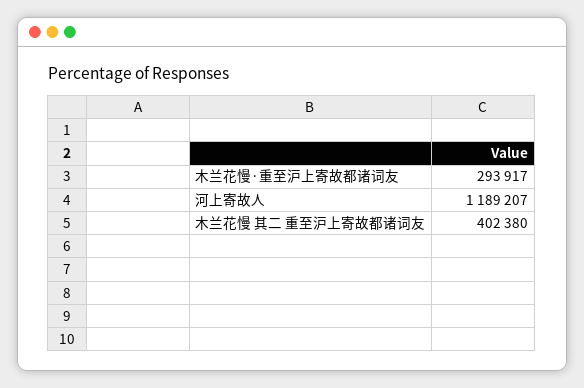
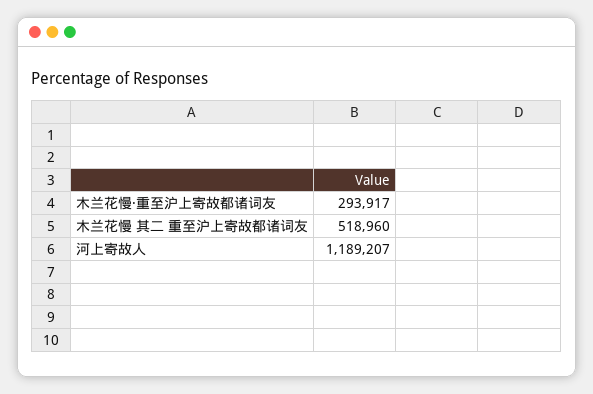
木兰花慢 其二 重至沪上寄故都诸词友: 402380 -> 518960

